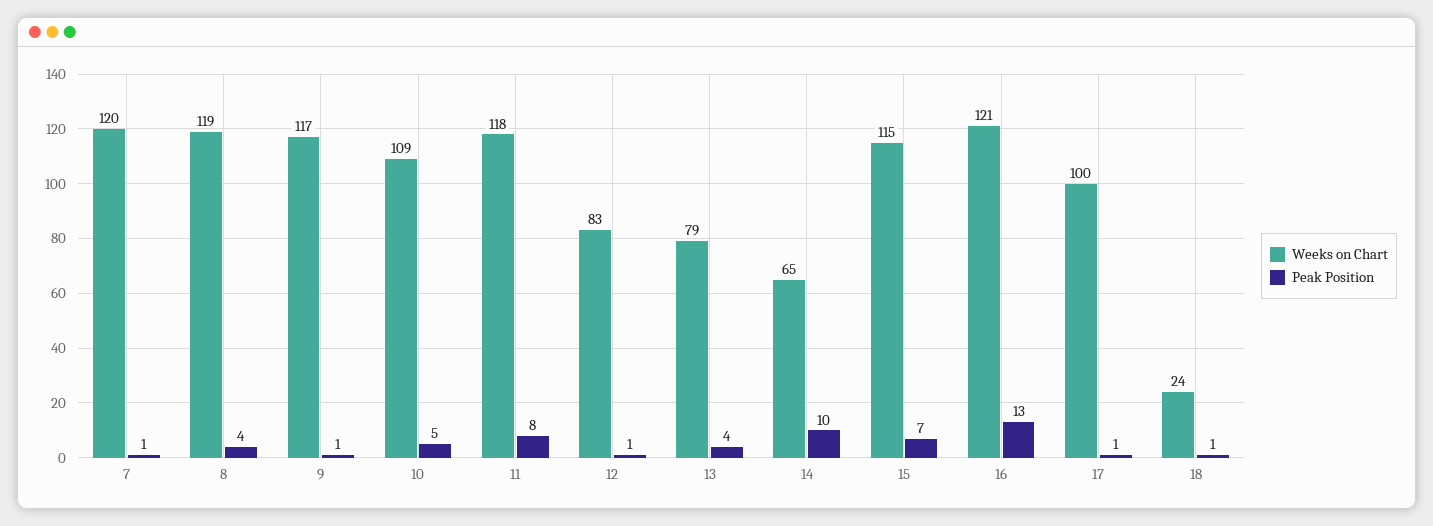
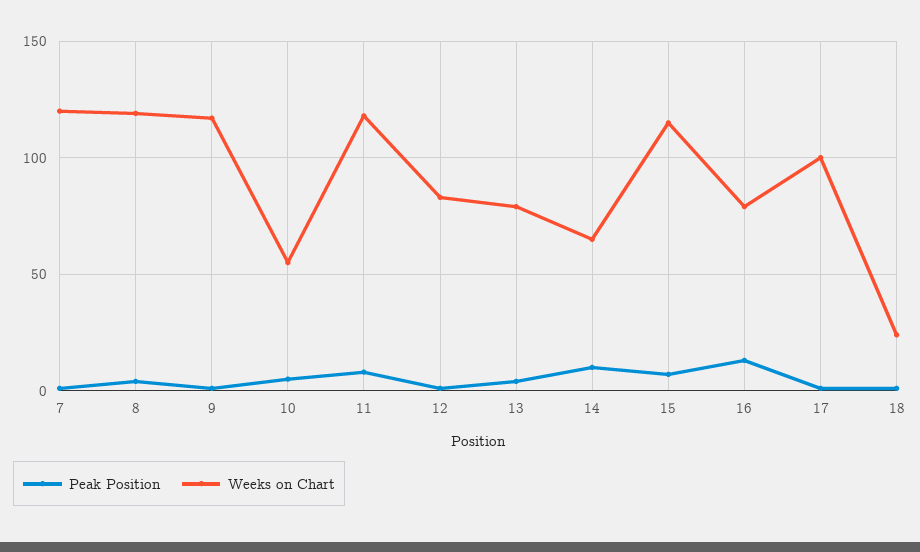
Weeks on Chart, 10: 109 -> 55
Weeks on Chart, 16: 121 -> 80

